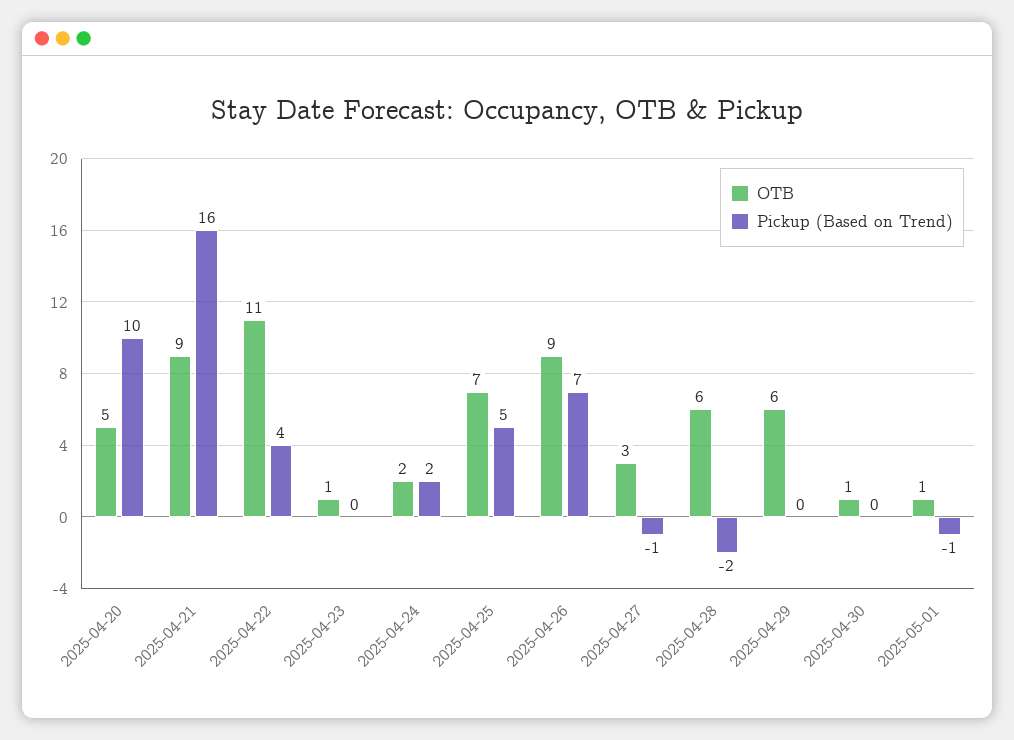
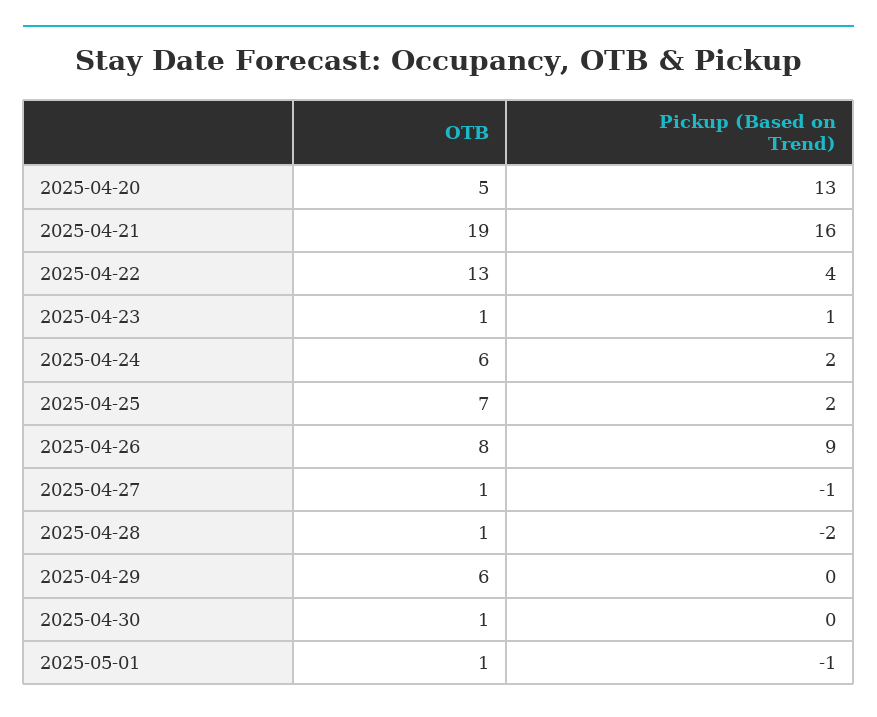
Pickup (Based on Trend), 2025-04-20: 10 -> 13
OTB, 2025-04-21: 9 -> 19
OTB, 2025-04-22: 11 -> 13
Pickup (Based on Trend), 2025-04-23: 0 -> 1
OTB, 2025-04-24: 2 -> 6
Pickup (Based on Trend), 2025-04-25: 5 -> 2
OTB, 2025-04-26: 9 -> 8
Pickup (Based on Trend), 2025-04-26: 7 -> 9
OTB, 2025-04-27: 3 -> 1
OTB, 2025-04-28: 6 -> 1

